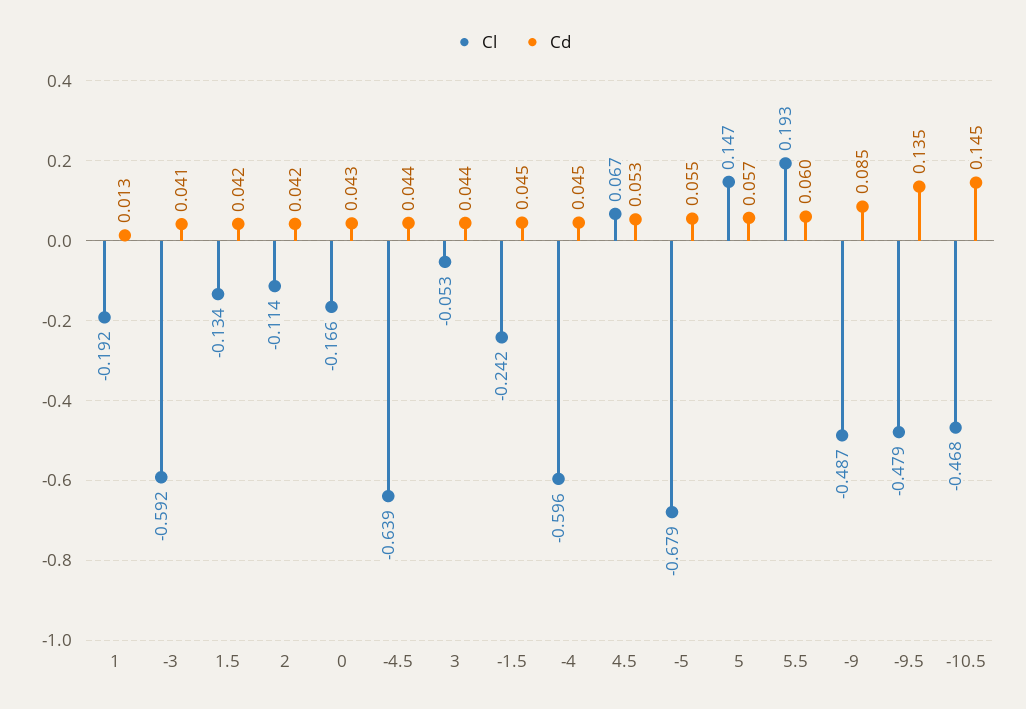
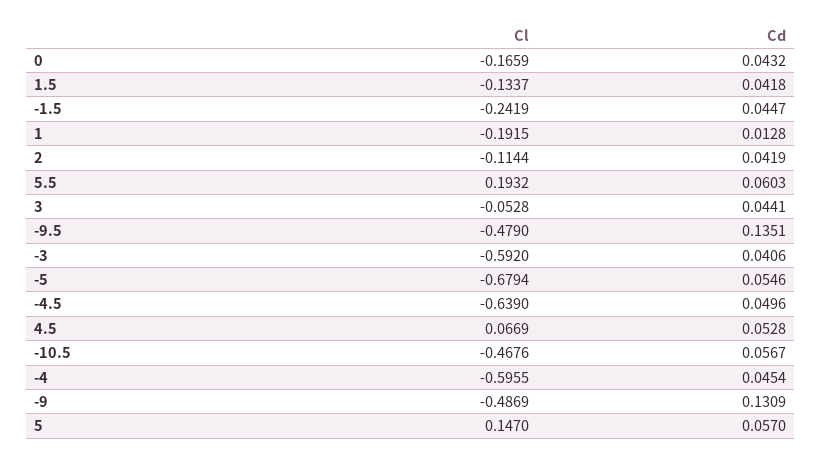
Cd, -4.5: 0.044 -> 0.0496
Cd, -9: 0.085 -> 0.1309
Cd, -10.5: 0.145 -> 0.0567

